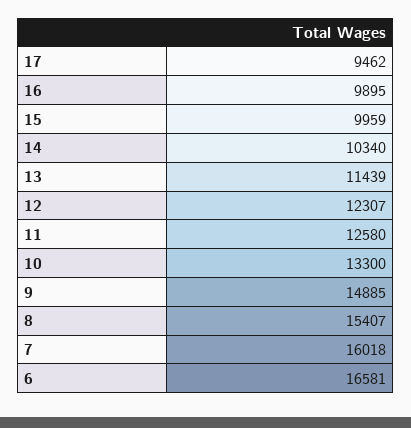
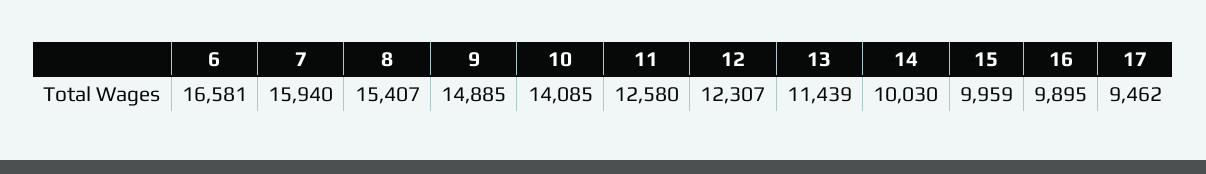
14: 10340 -> 10030
10: 13300 -> 14085
7: 16018 -> 15940

